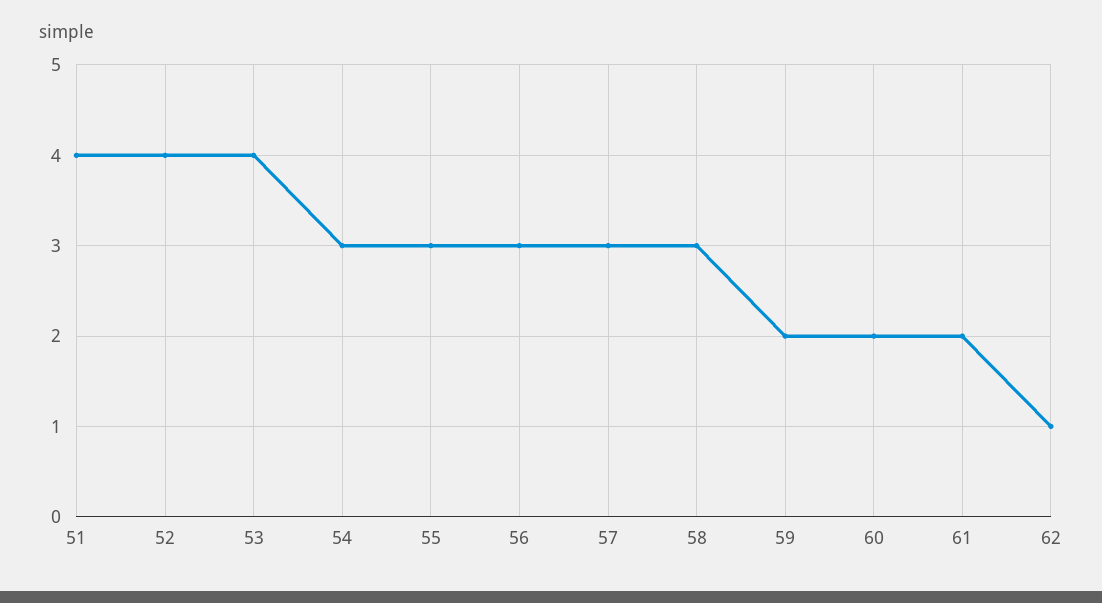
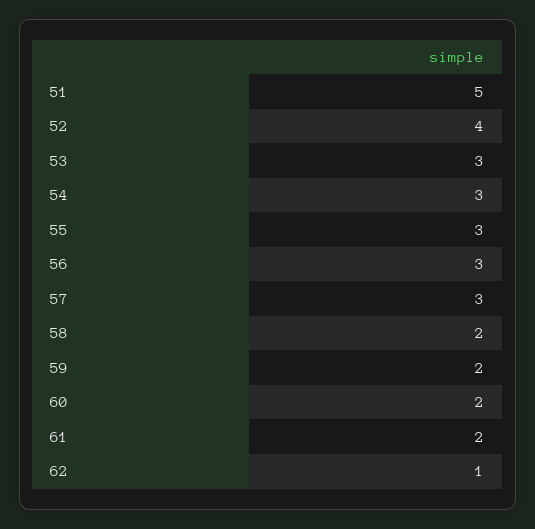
51: 4 -> 5
53: 4 -> 3
58: 3 -> 2

